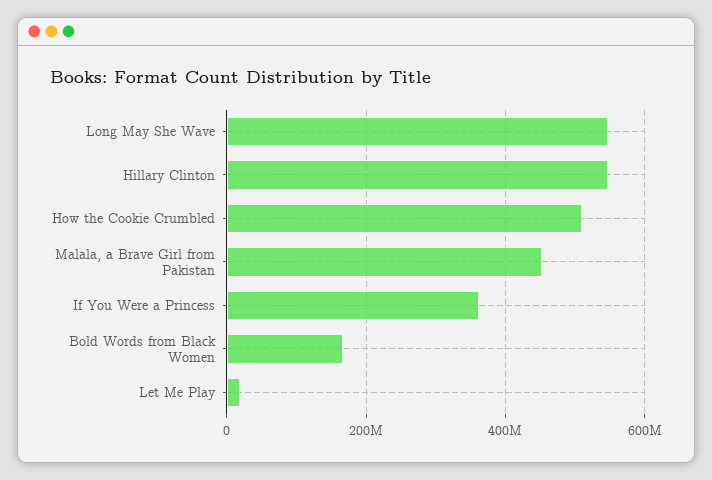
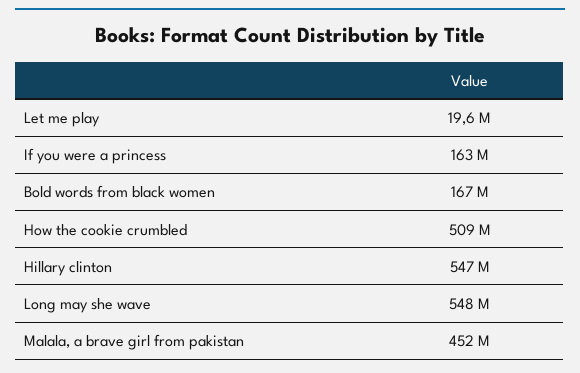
If You Were a Princess: 360000000 -> 163000000

